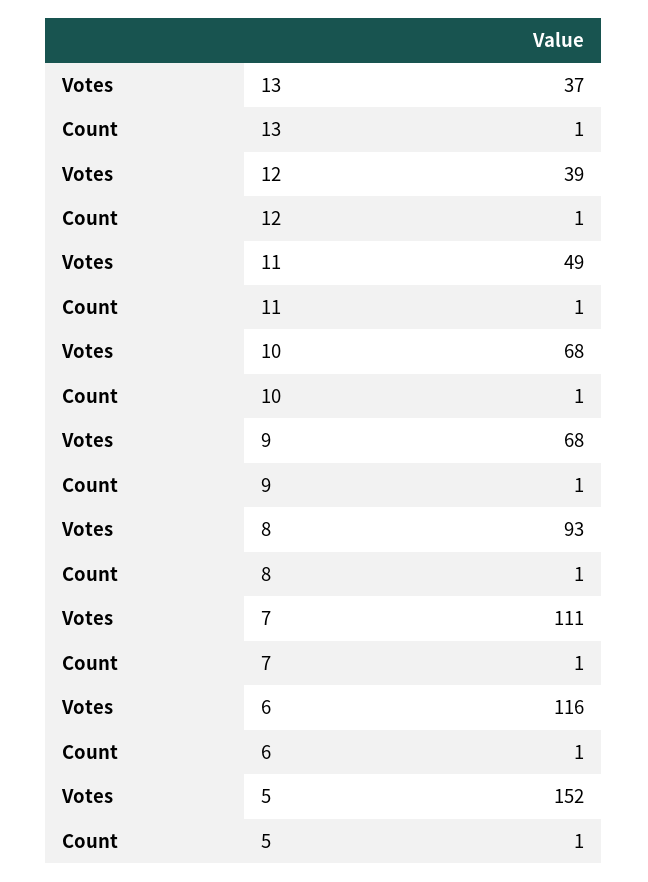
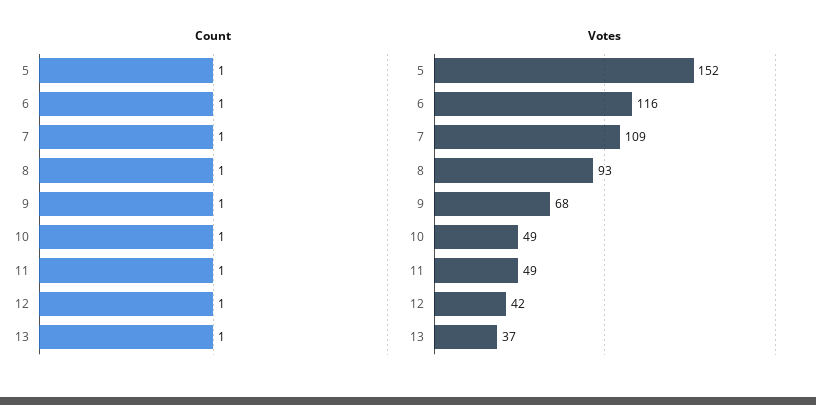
Votes, 12: 39 -> 42
Votes, 10: 68 -> 49
Votes, 7: 111 -> 109

